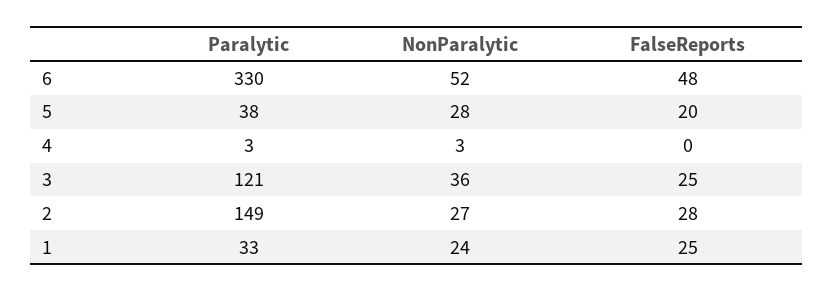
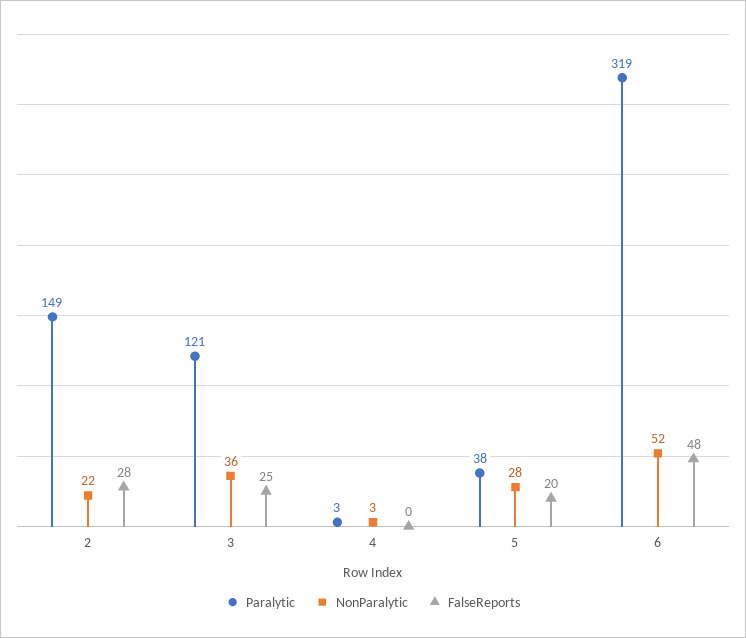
Paralytic, 6: 330 -> 319
NonParalytic, 2: 27 -> 22
Paralytic, 1: 33 -> none
NonParalytic, 1: 24 -> none
FalseReports, 1: 25 -> none

